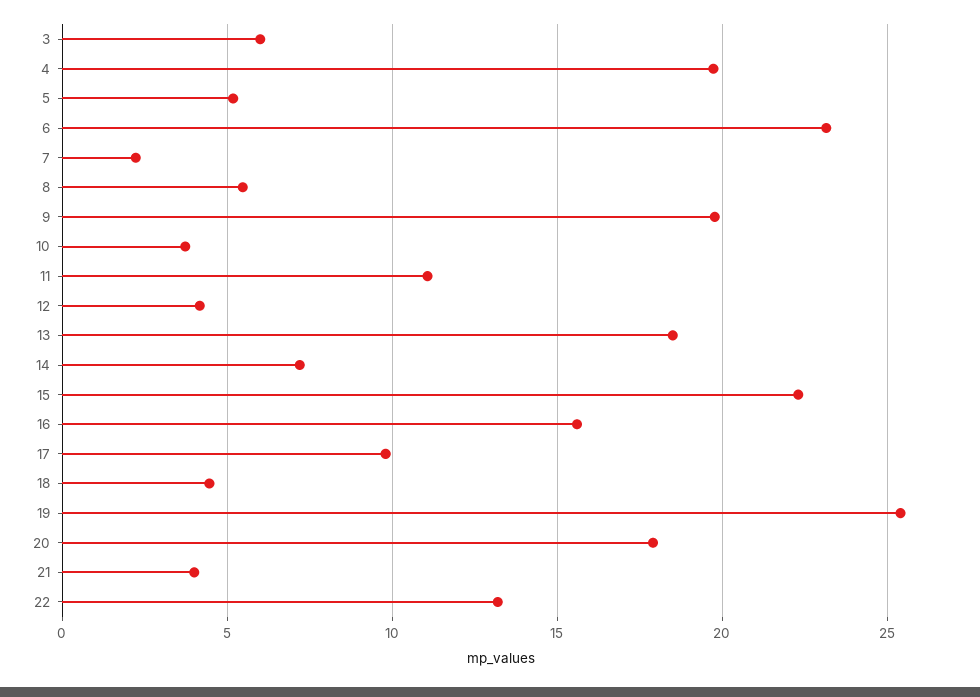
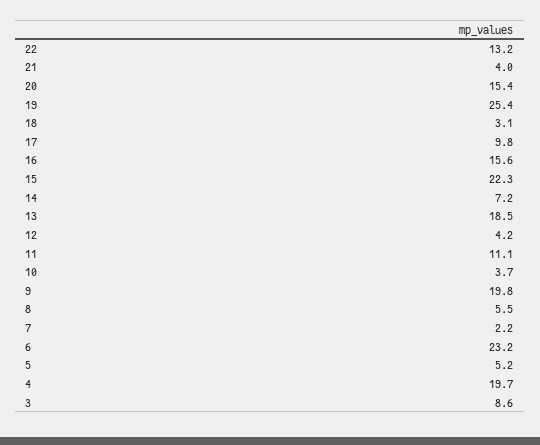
3: 6 -> 8.6
18: 4.5 -> 3.1
20: 18 -> 15.4

